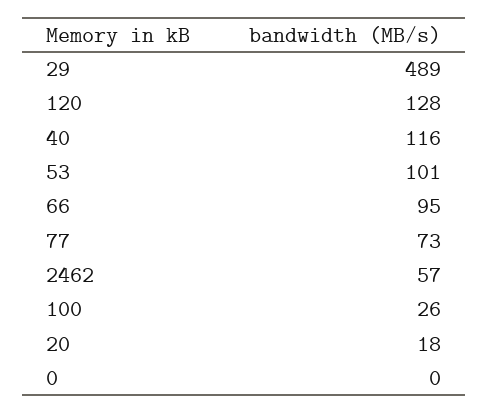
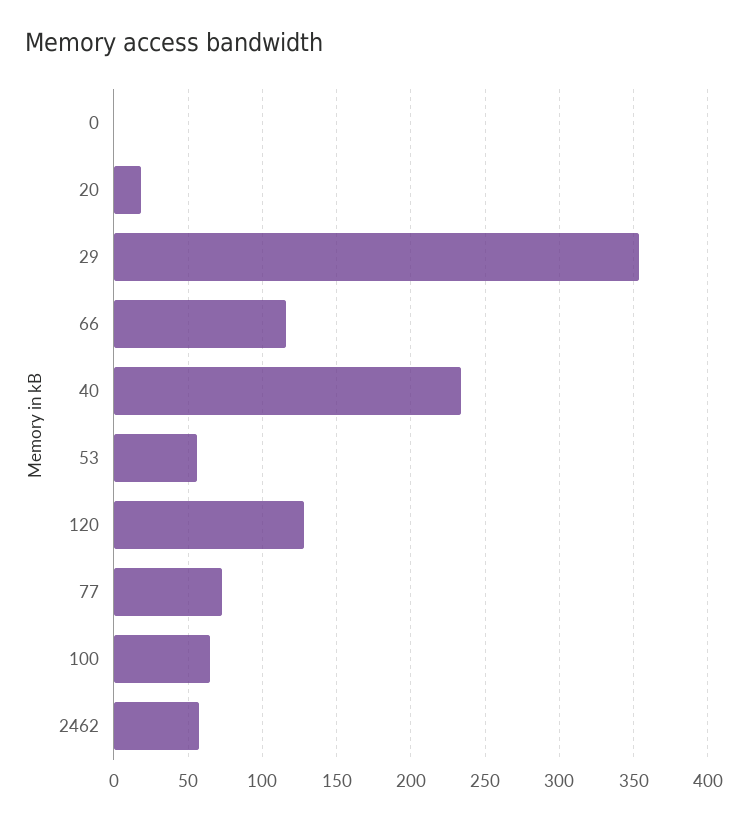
29: 489 -> 355
40: 116 -> 235
53: 101 -> 55
66: 95 -> 115
100: 26 -> 65

